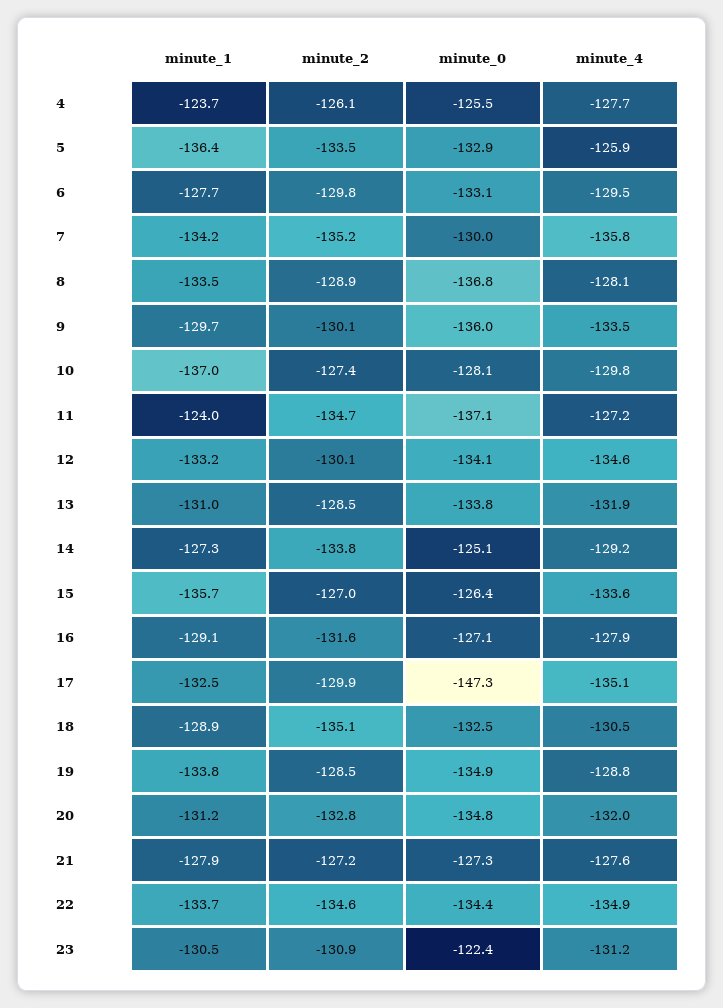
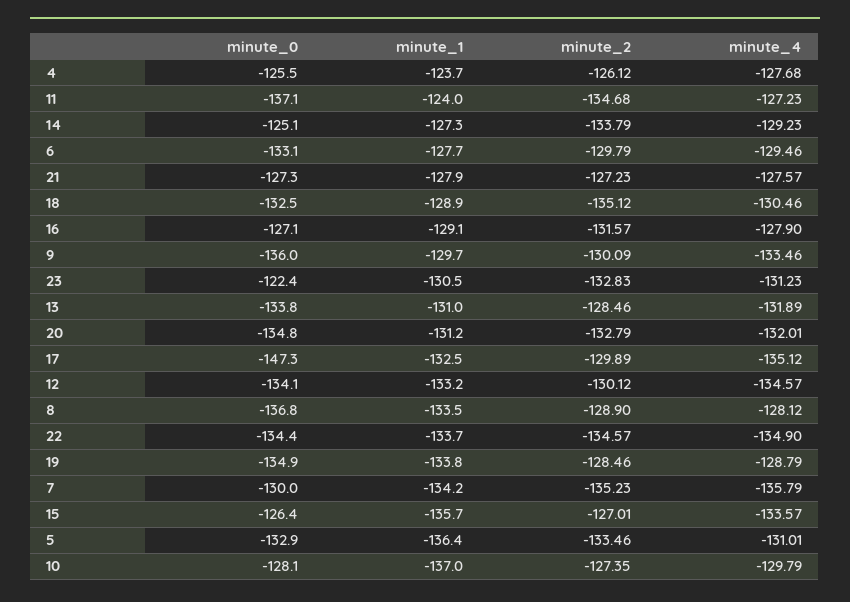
minute_4, 5: -125.9 -> -131.01
minute_2, 23: -130.9 -> -132.83

